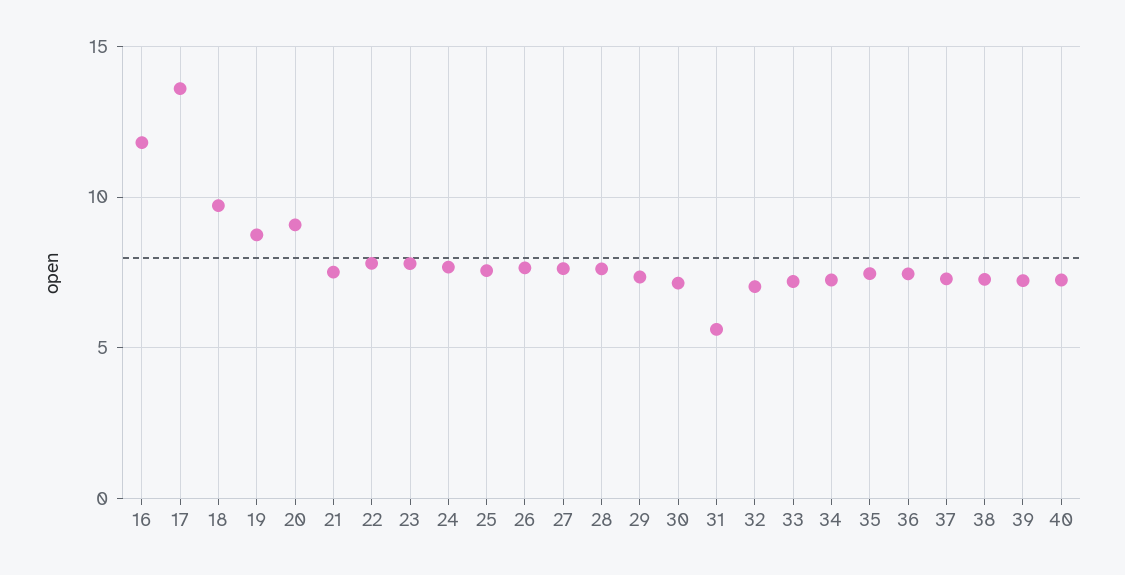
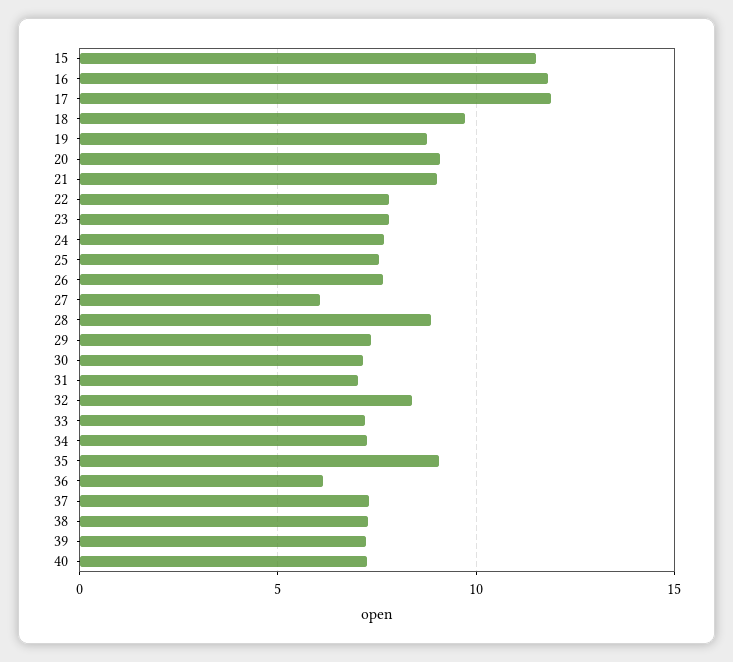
17: 13.5 -> 12
21: 7.5 -> 9
27: 7.5 -> 6
28: 7.5 -> 9
31: 5.5 -> 7
32: 7 -> 8.5
35: 7.5 -> 9
36: 7.5 -> 6
15: none -> 11.5

